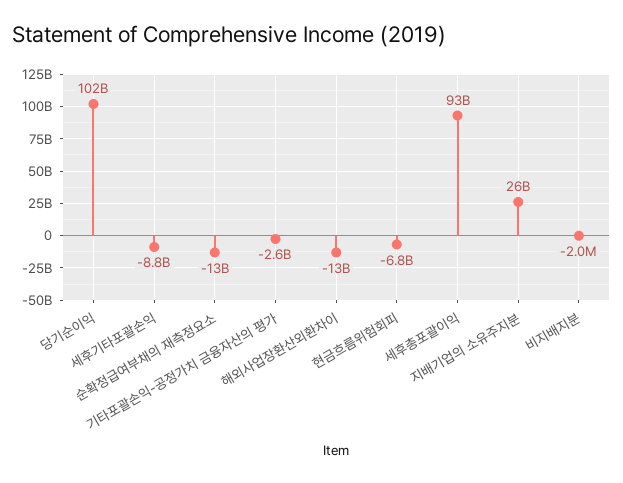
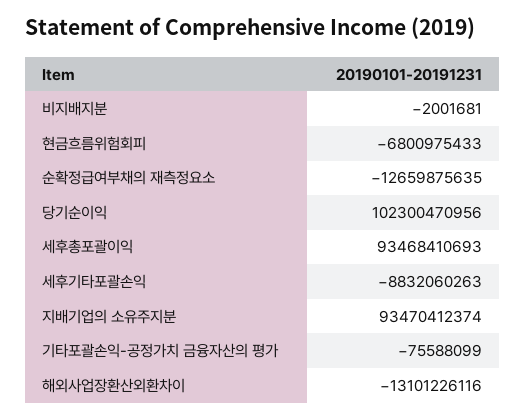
기타포괄손익-공정가치 금융자산의 평가: -2600000000 -> -75588099
지배기업의 소유주지분: 26000000000 -> 93470412374

